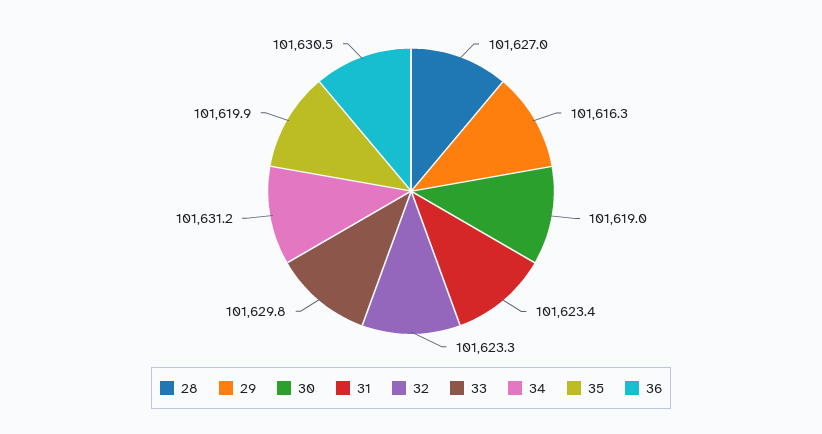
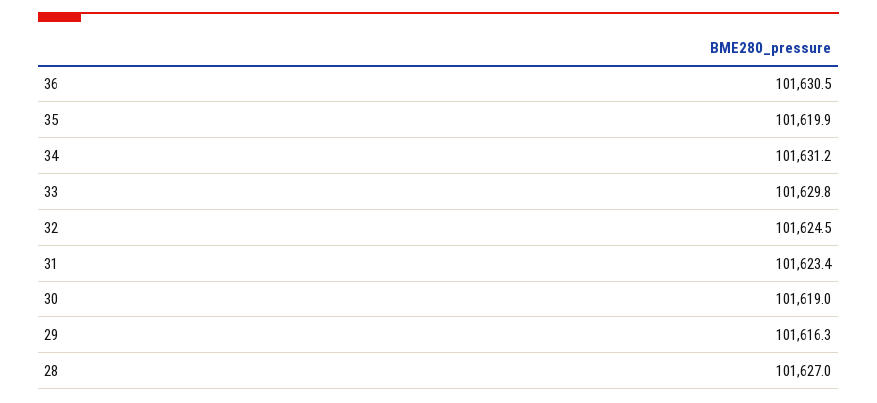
32: 101623.3 -> 101624.5

